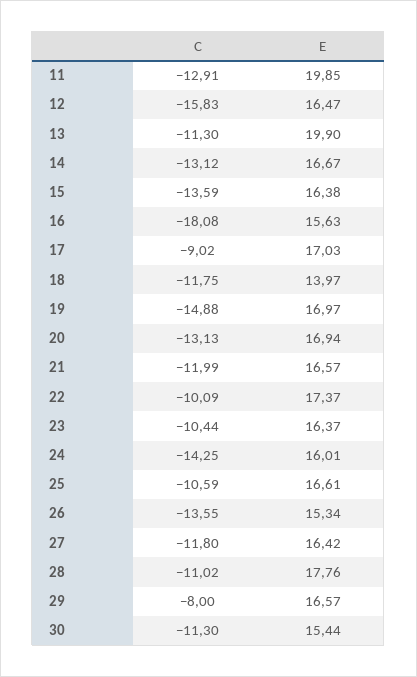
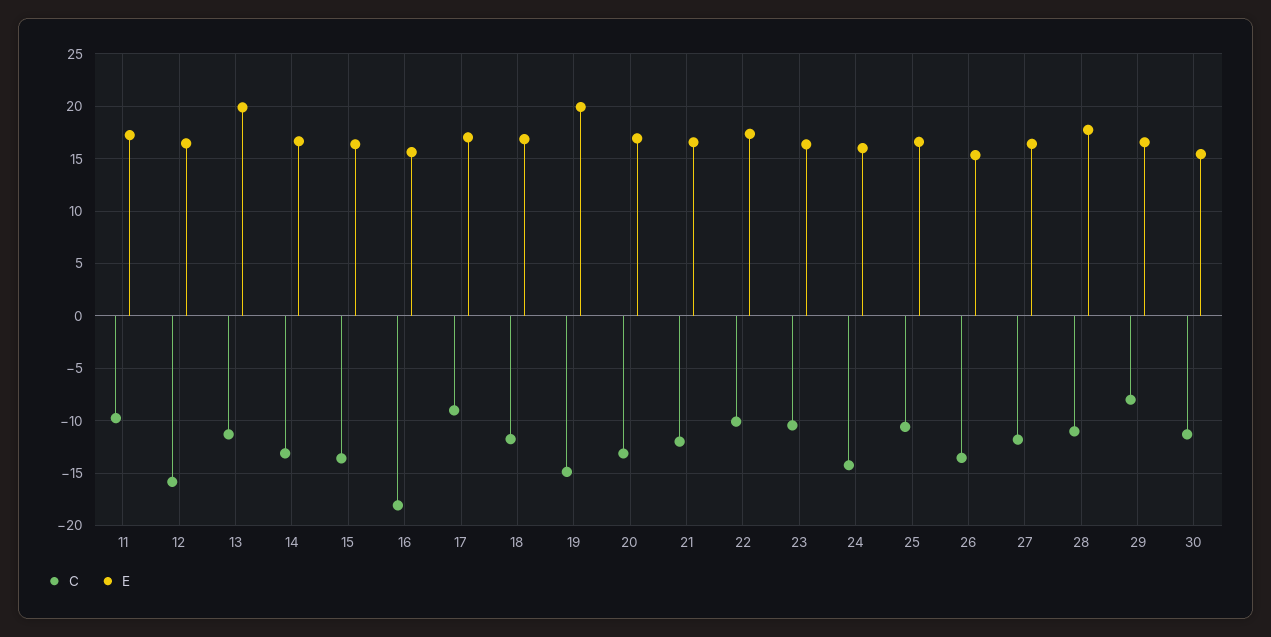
C, 11: -12.91 -> -10
E, 11: 19.85 -> 17
E, 18: 13.97 -> 17
E, 19: 16.97 -> 20

